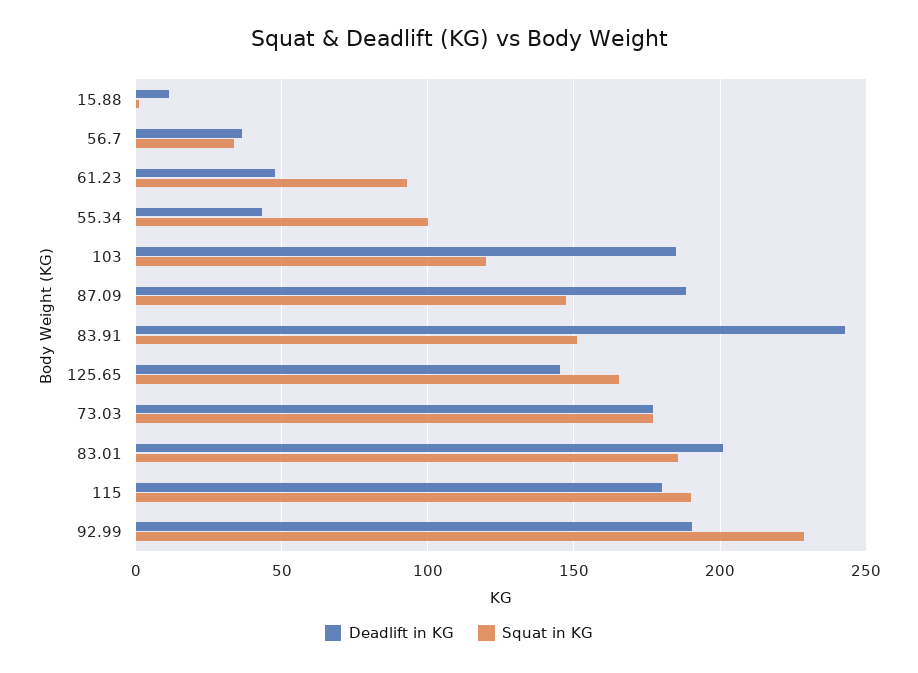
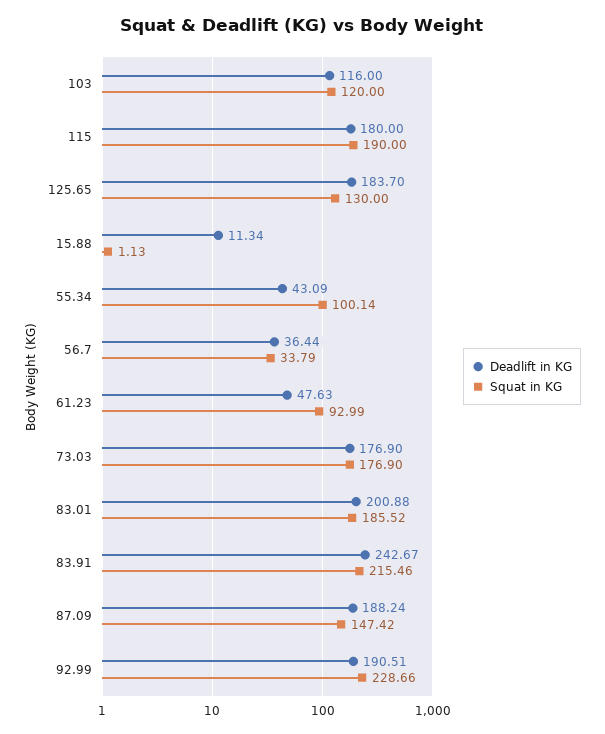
Deadlift in KG, 103: 185 -> 116
Squat in KG, 83.91: 150 -> 215.46
Deadlift in KG, 125.65: 145 -> 183.7
Squat in KG, 125.65: 165 -> 130

